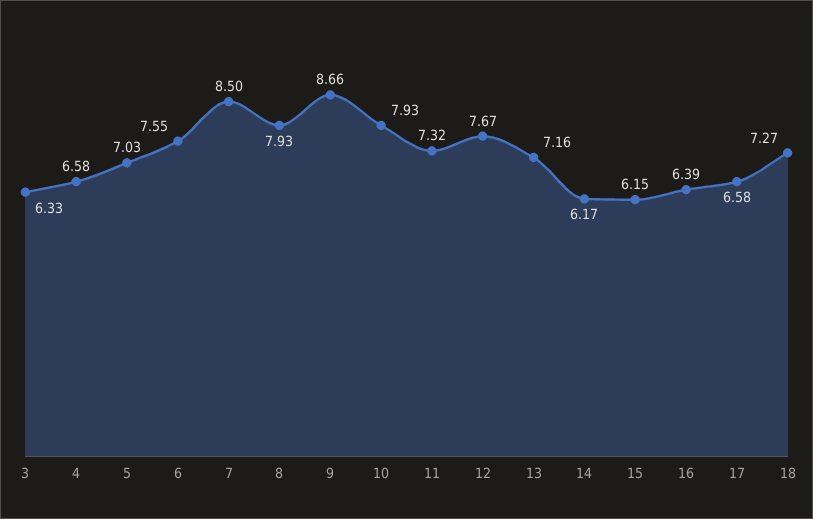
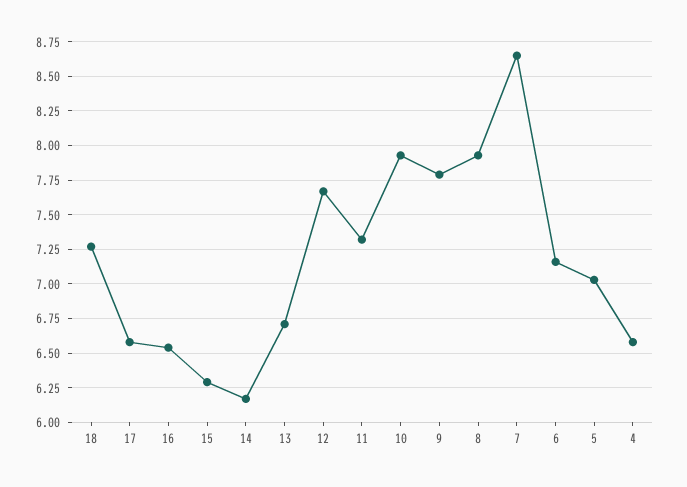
3: 6.33 -> none
6: 7.55 -> 7.15
7: 8.5 -> 8.65
9: 8.66 -> 7.8
13: 7.16 -> 6.7
15: 6.15 -> 6.3
16: 6.39 -> 6.55

